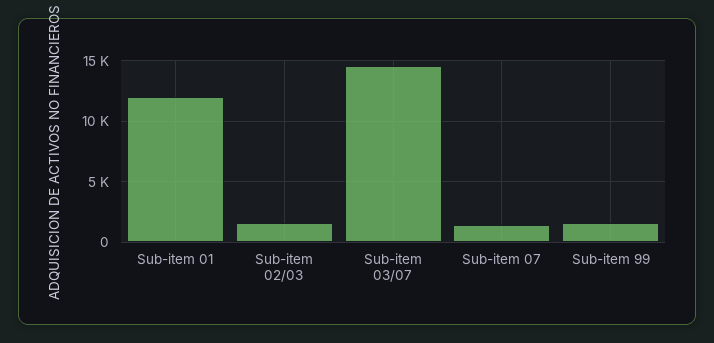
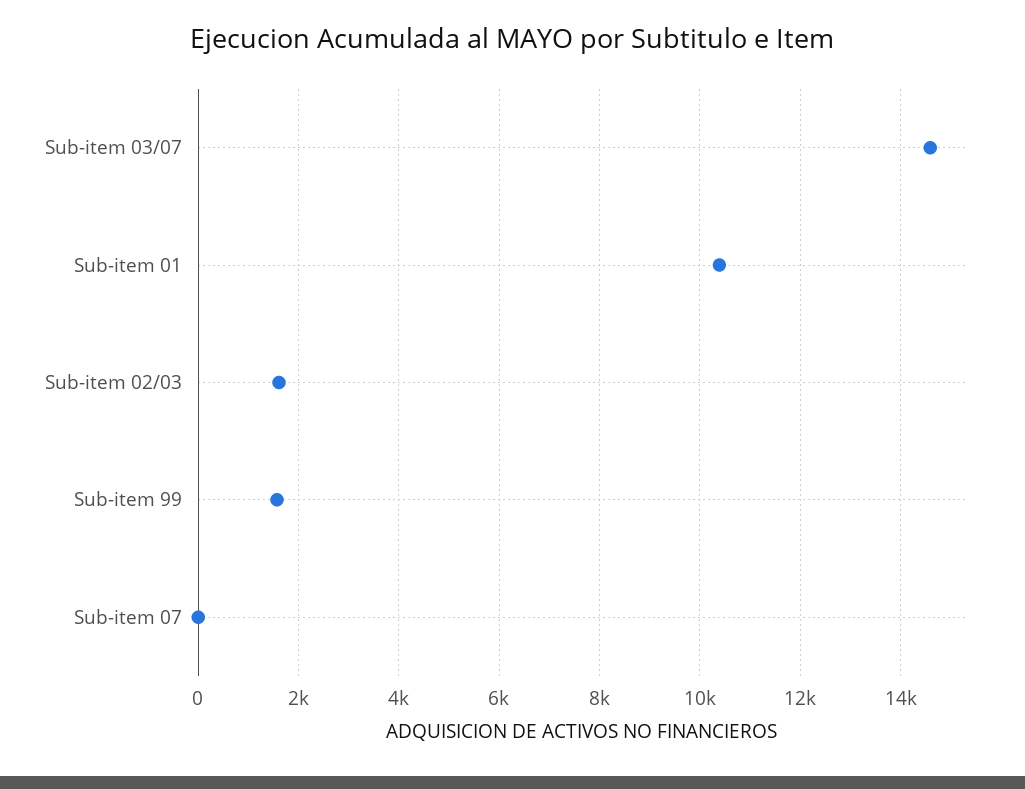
Sub-item 01: 12000 -> 10400
Sub-item 07: 1500 -> 0

